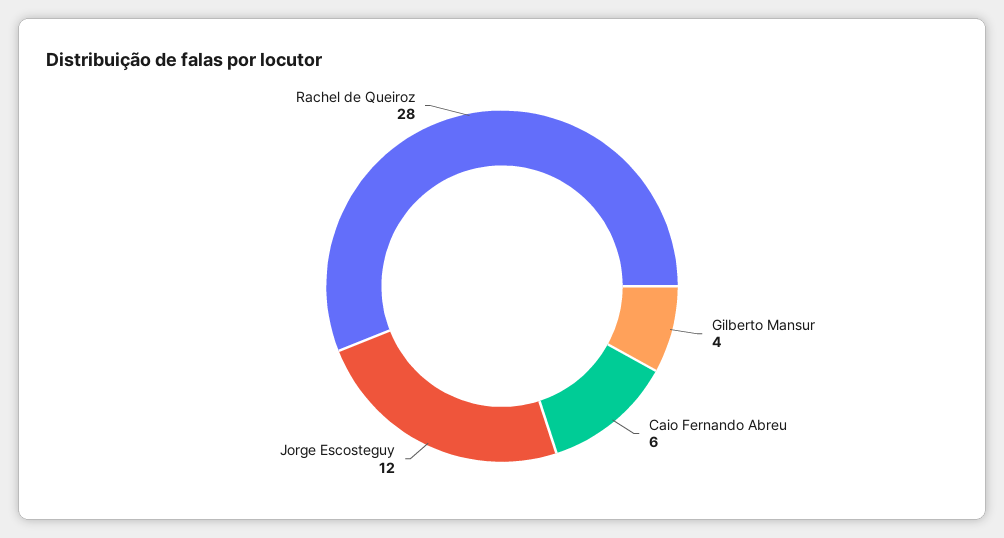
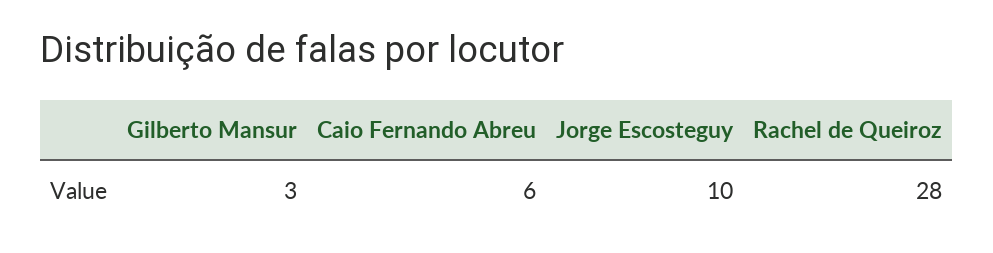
Gilberto Mansur: 4 -> 3
Jorge Escosteguy: 12 -> 10

